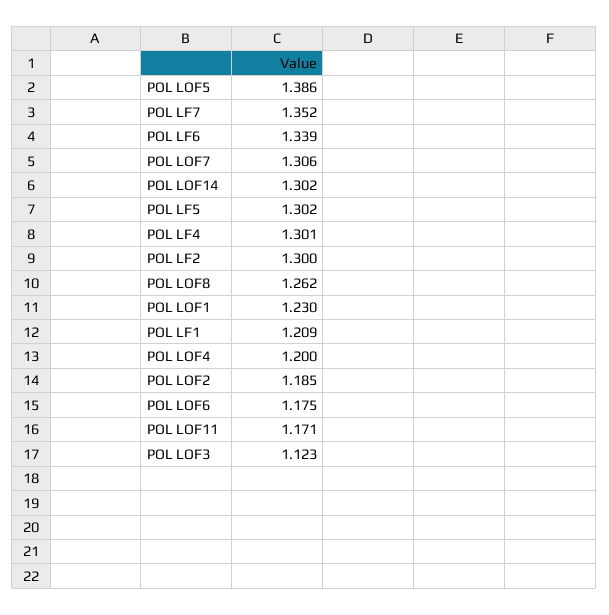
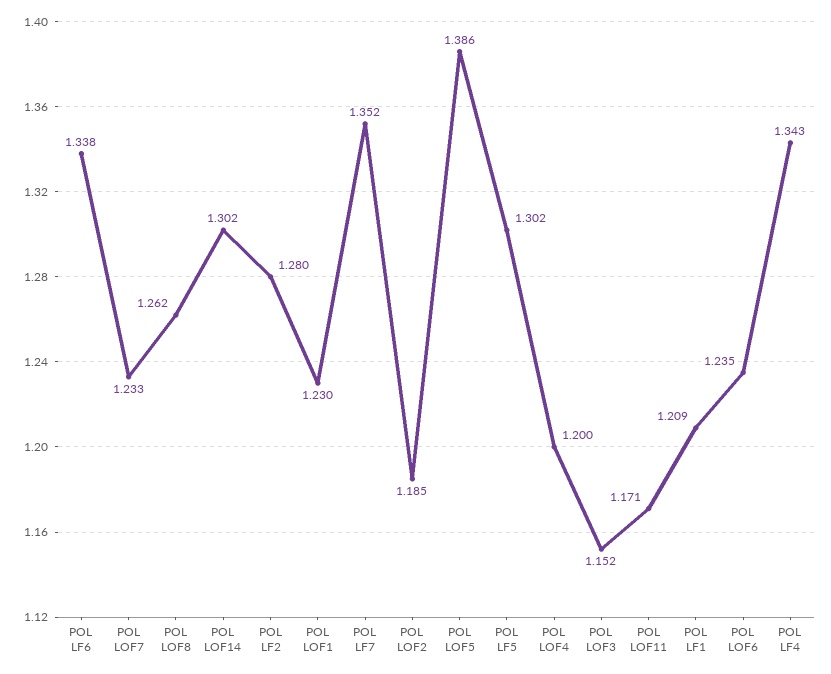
POL LF6: 1.339 -> 1.338
POL LOF7: 1.306 -> 1.233
POL LF4: 1.301 -> 1.343
POL LF2: 1.3 -> 1.28
POL LOF6: 1.175 -> 1.235
POL LOF3: 1.123 -> 1.152

